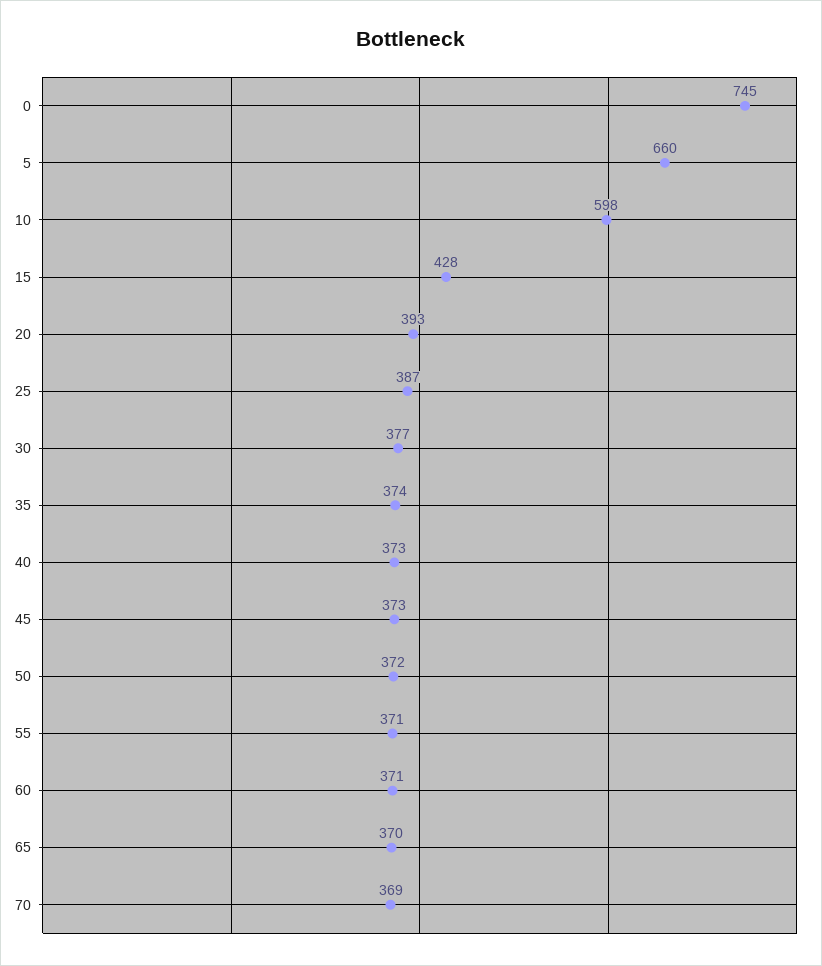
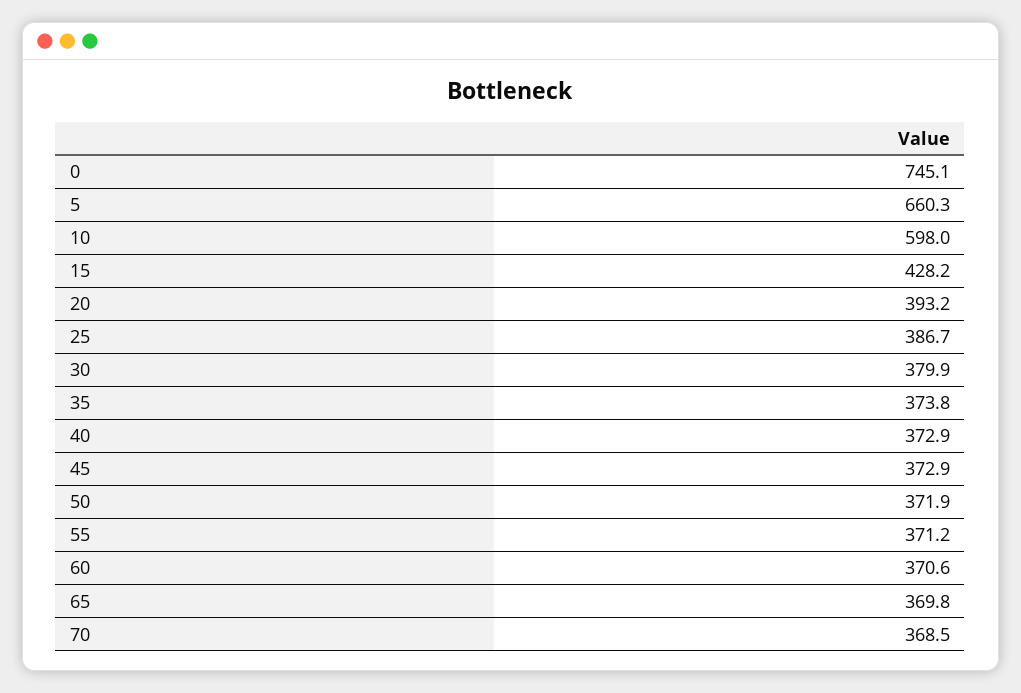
30: 377 -> 379.9

